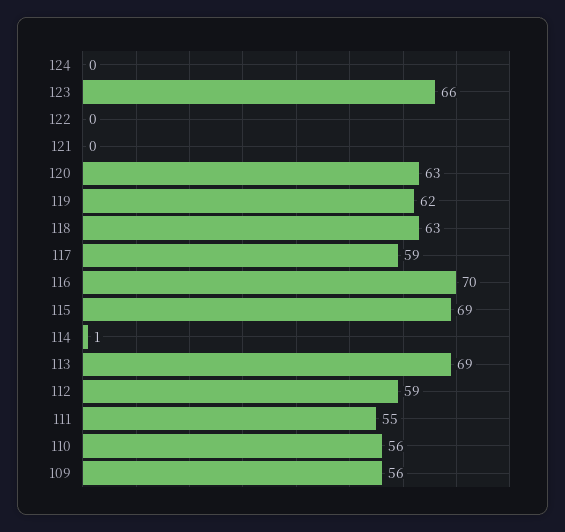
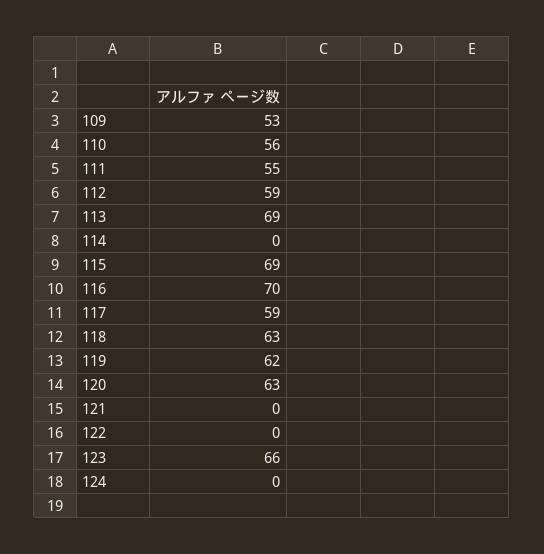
114: 1 -> 0
109: 56 -> 53

